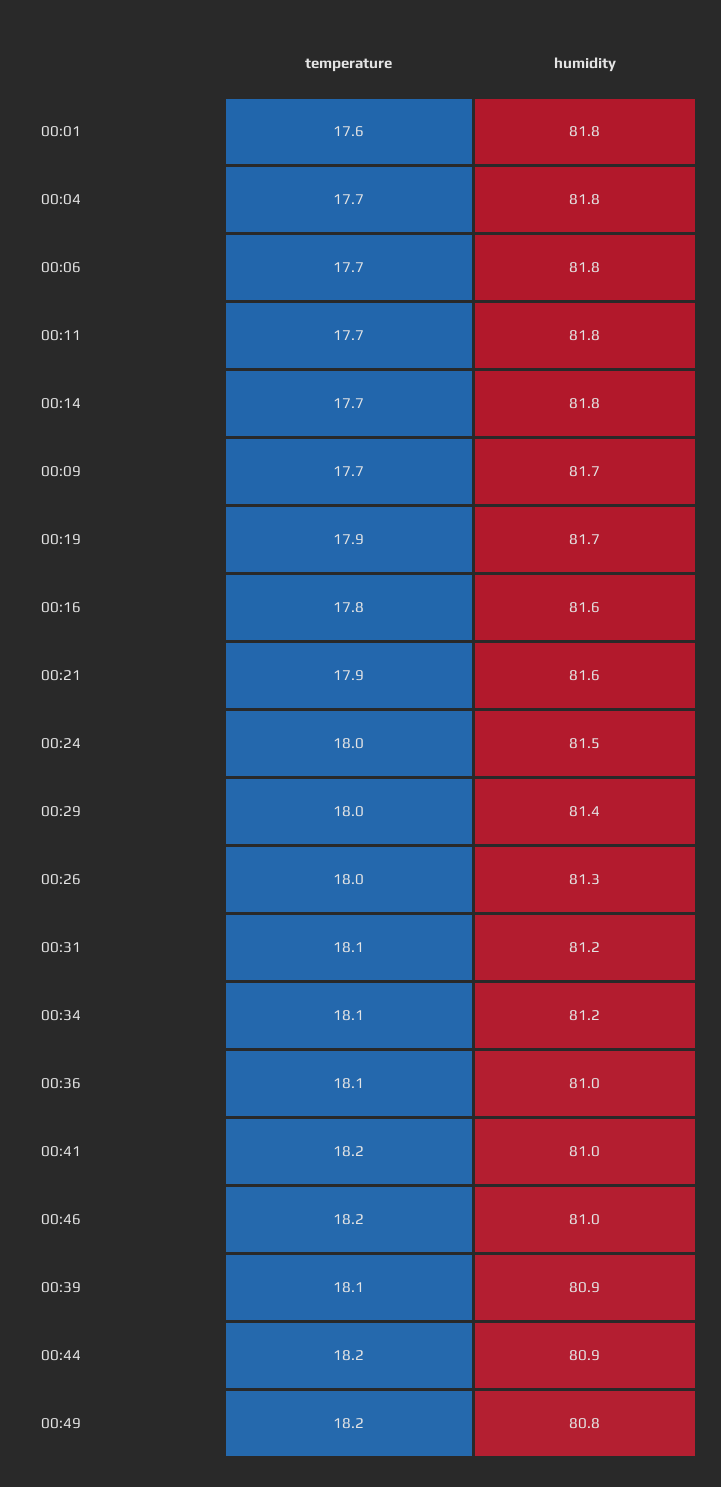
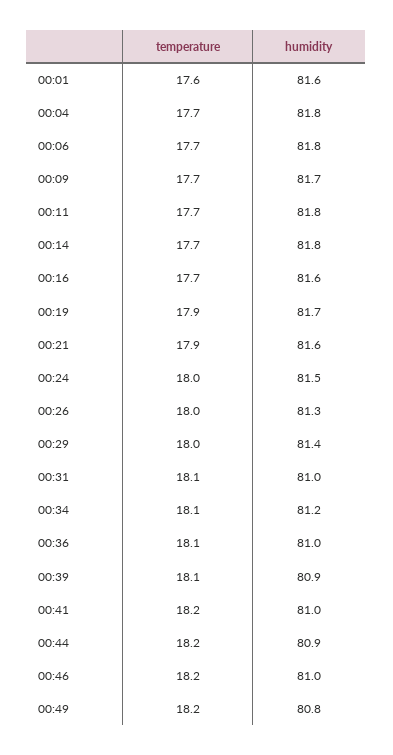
humidity, 00:01: 81.8 -> 81.6
temperature, 00:16: 17.8 -> 17.7
humidity, 00:31: 81.2 -> 81

